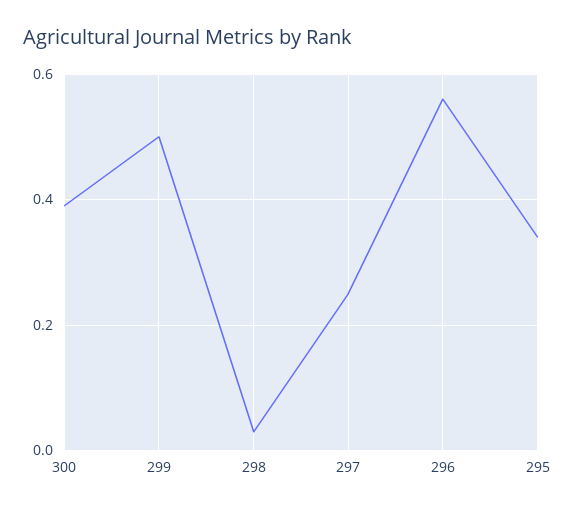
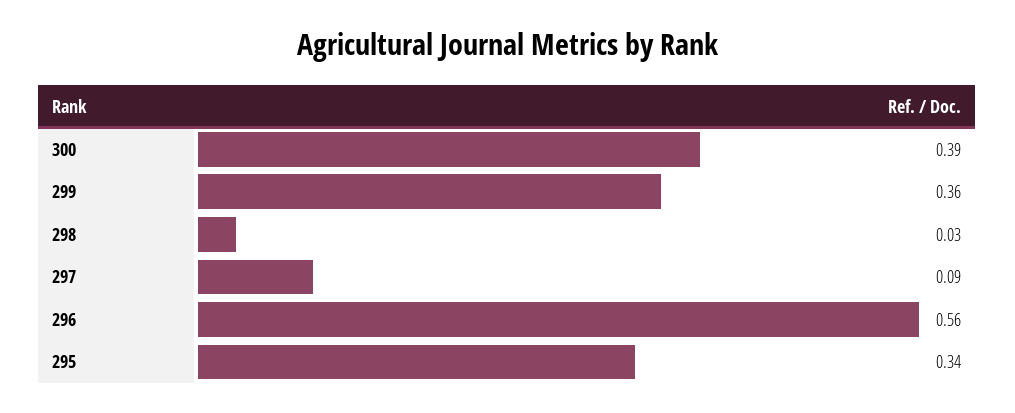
299: 0.5 -> 0.36
297: 0.25 -> 0.09

